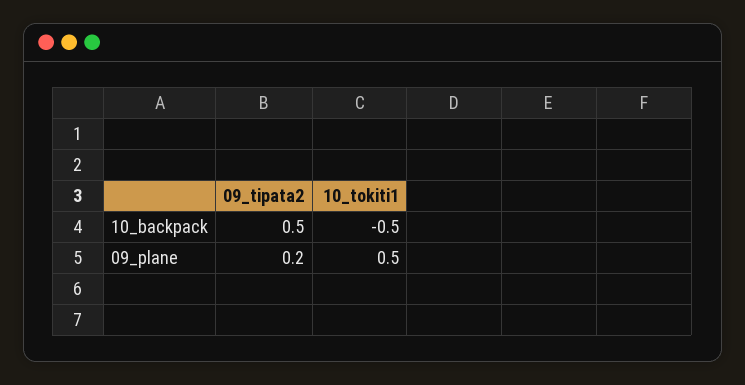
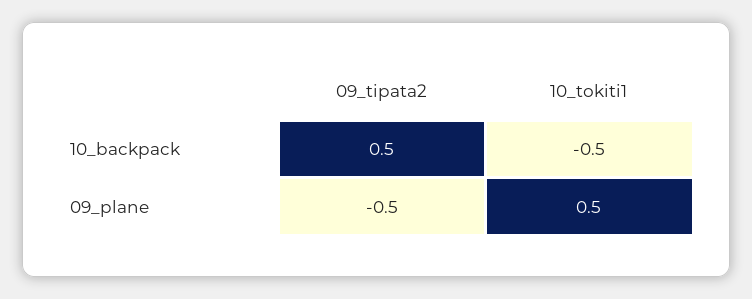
09_tipata2, 09_plane: 0.2 -> -0.5

